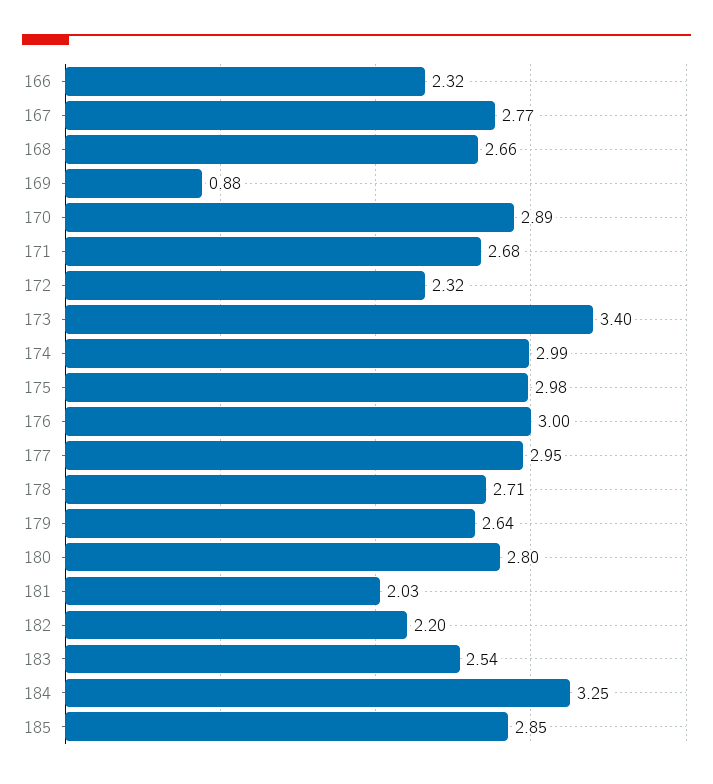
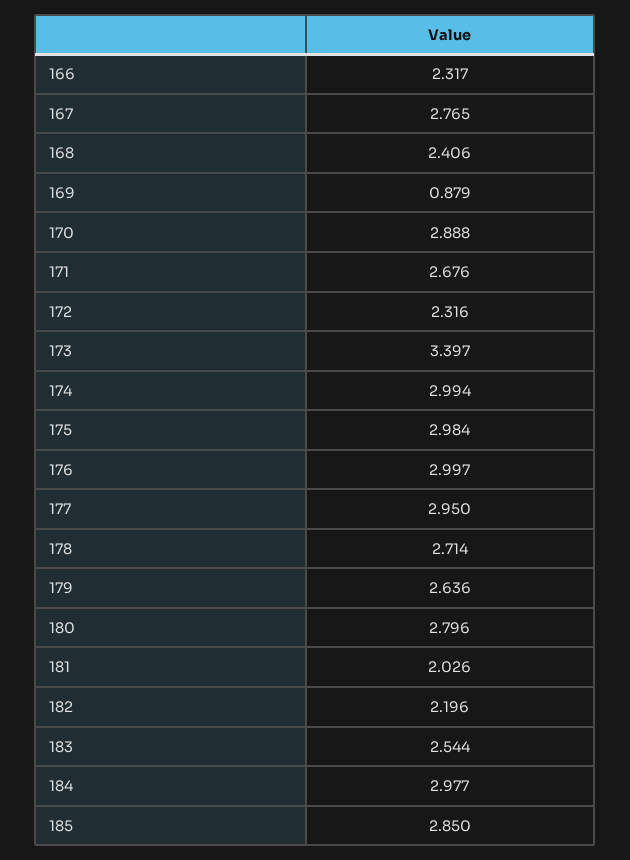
168: 2.66 -> 2.406
184: 3.25 -> 2.977

